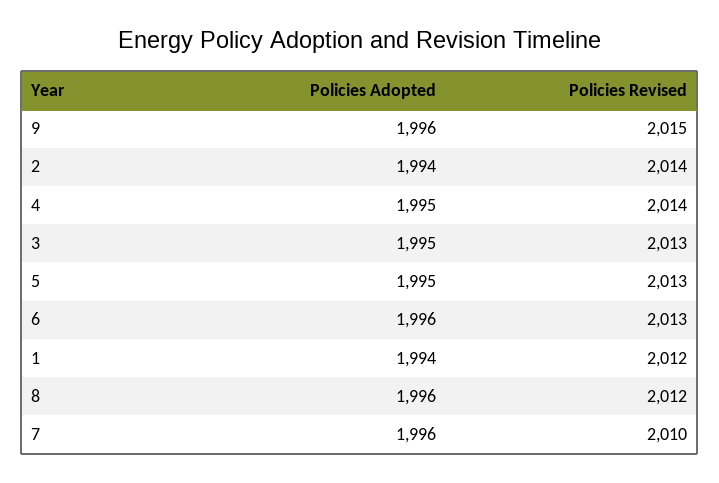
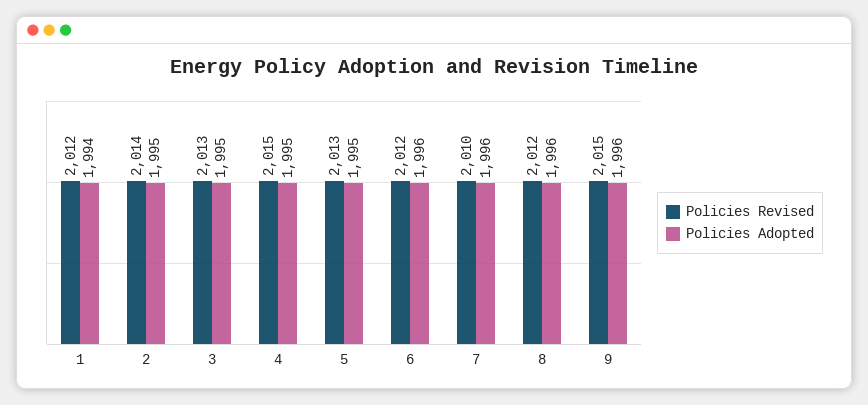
Policies Adopted, 2: 1994 -> 1995
Policies Revised, 4: 2014 -> 2015
Policies Revised, 6: 2013 -> 2012

